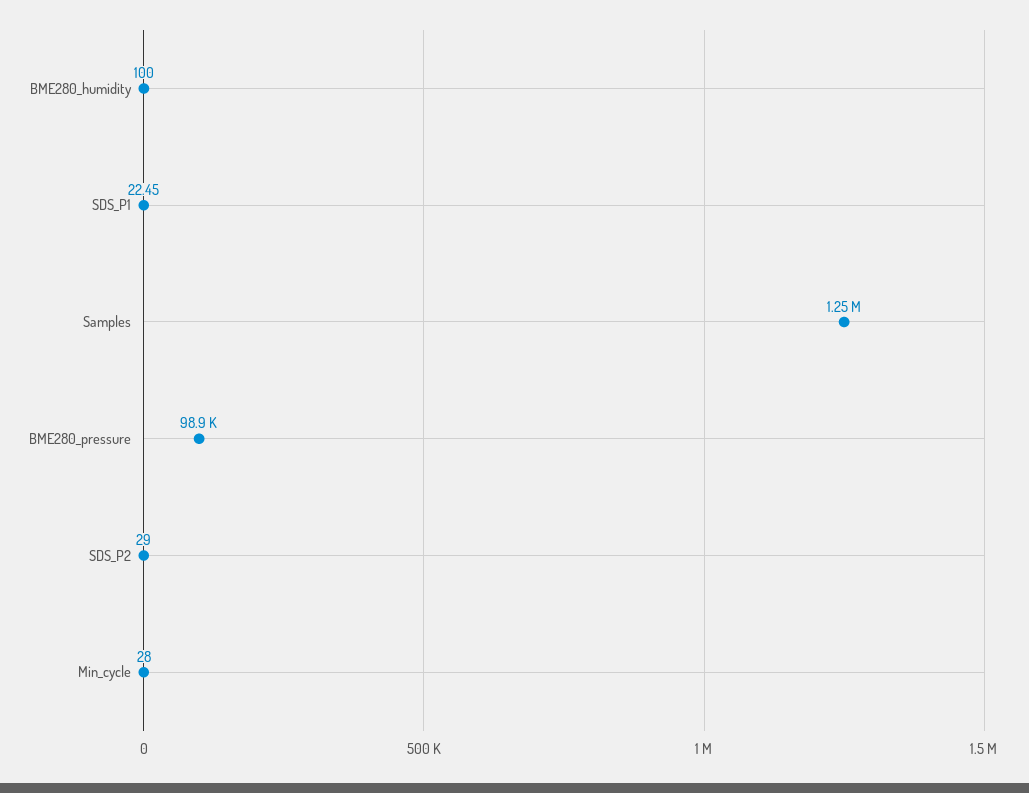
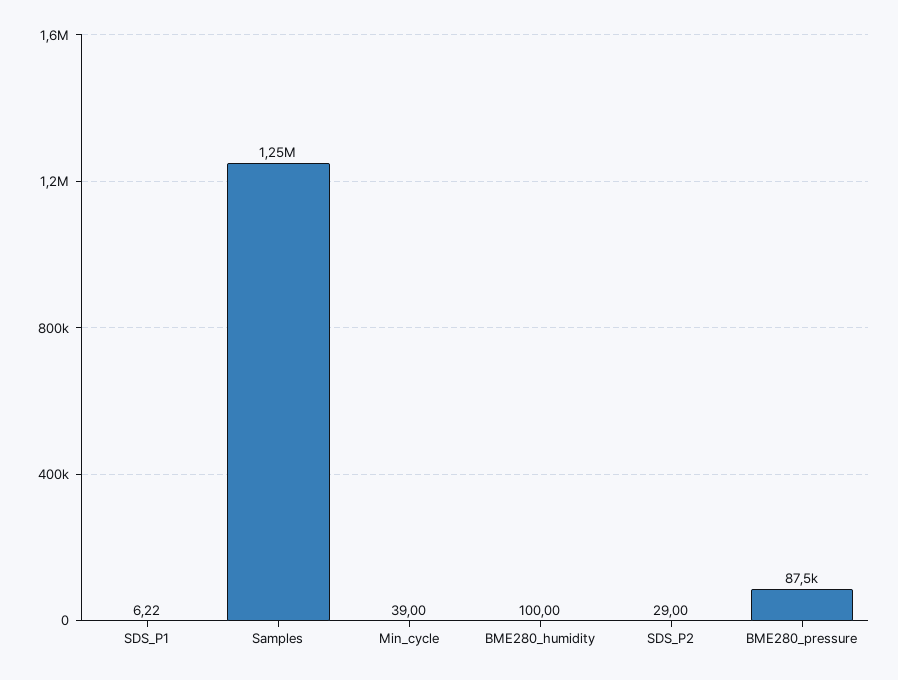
SDS_P1: 22.45 -> 6.22
BME280_pressure: 98900 -> 87500
Min_cycle: 28 -> 39

